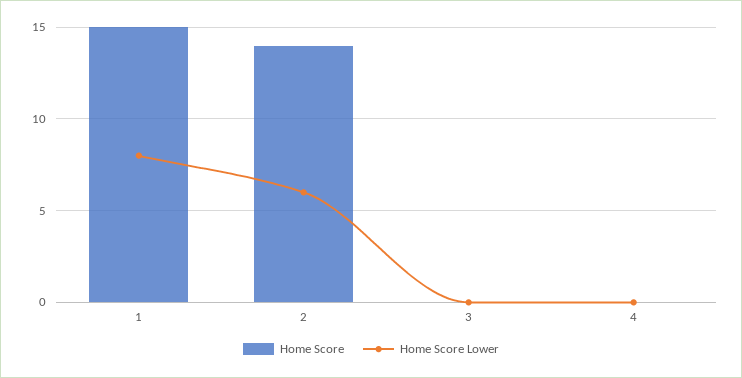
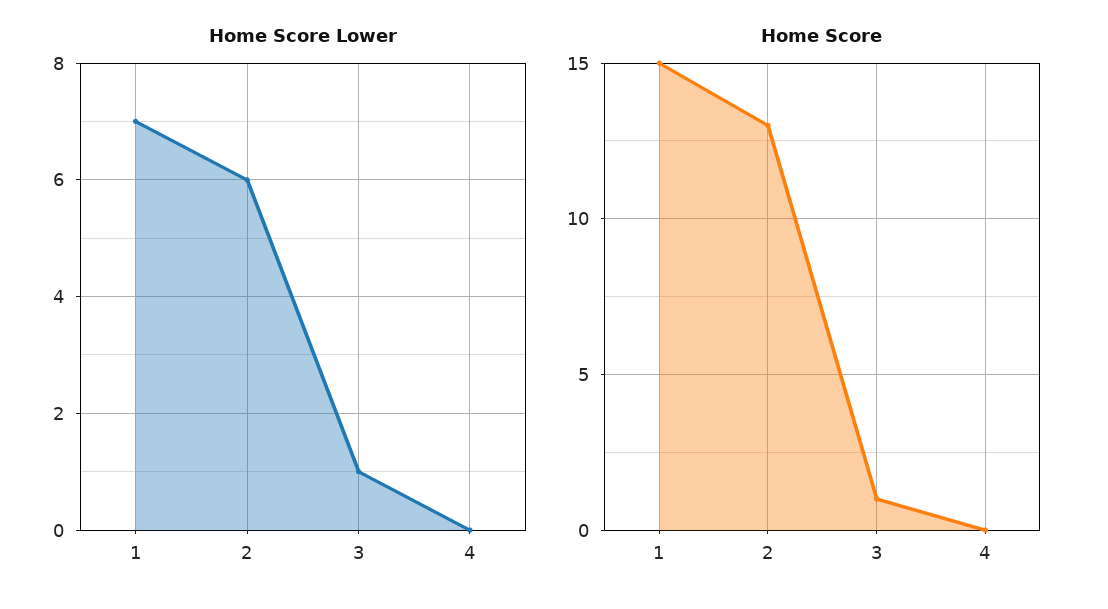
Home Score Lower, 1: 8 -> 7
Home Score, 2: 14 -> 13
Home Score, 3: 0 -> 1
Home Score Lower, 3: 0 -> 1

